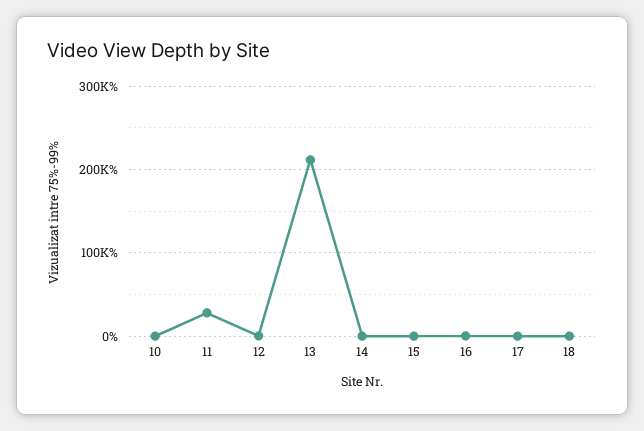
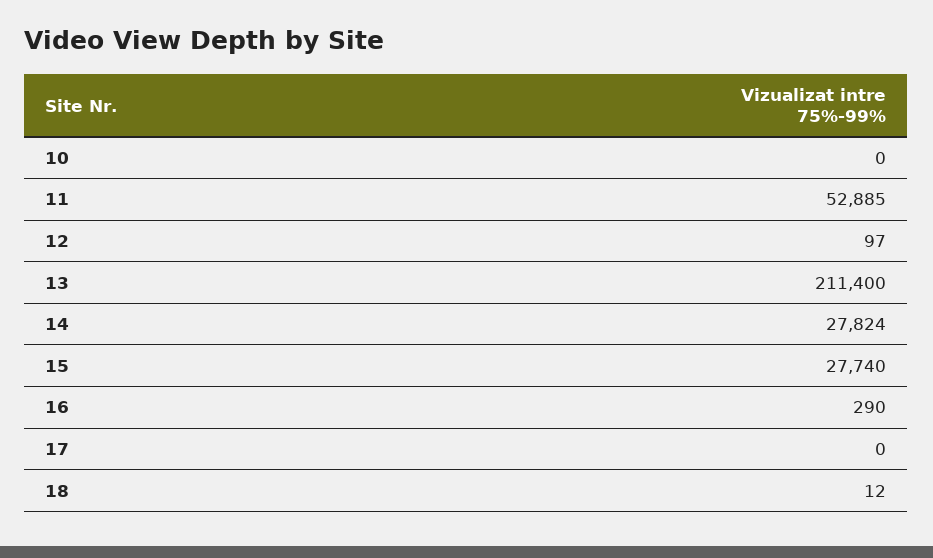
11: 30000 -> 52885
14: 0 -> 27824
15: 0 -> 27740

